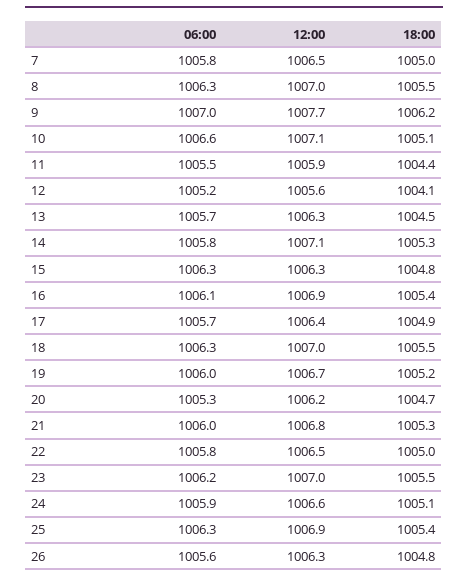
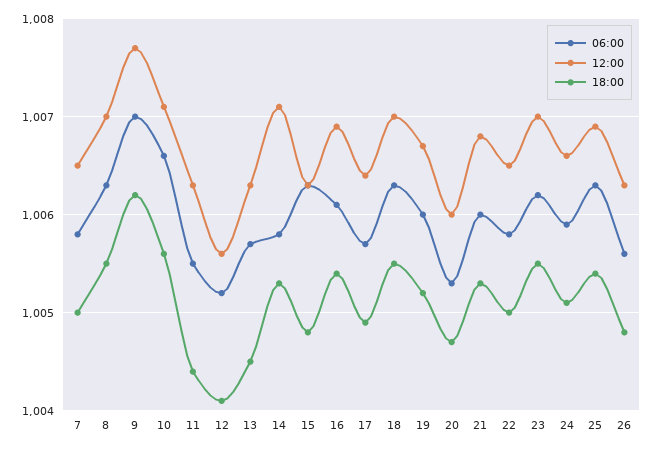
18:00, 10: 1005.1 -> 1005.6
12:00, 11: 1005.9 -> 1006.3
12:00, 20: 1006.2 -> 1006

